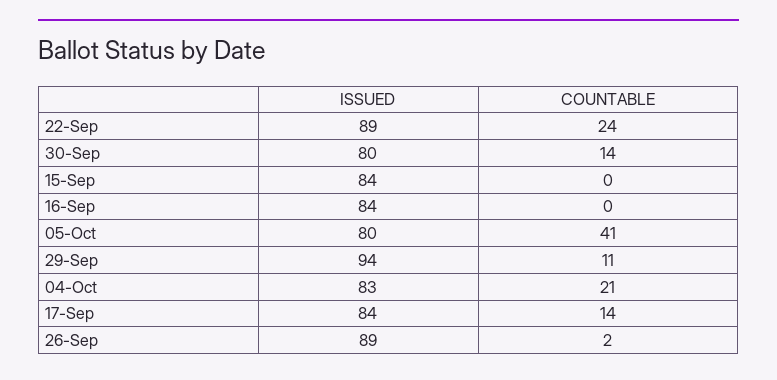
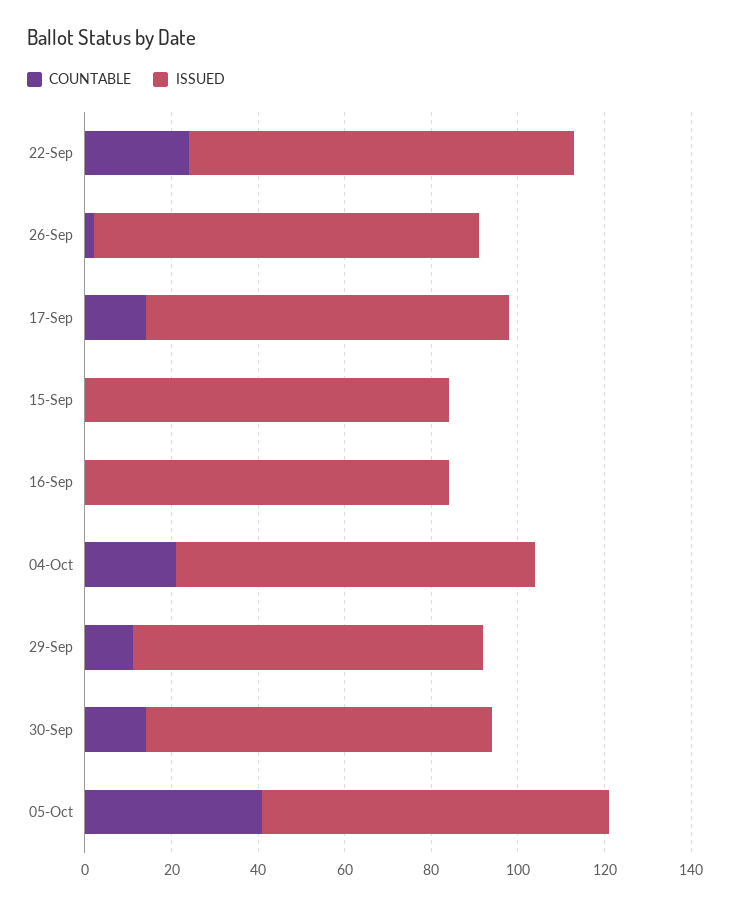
ISSUED, 29-Sep: 94 -> 80

